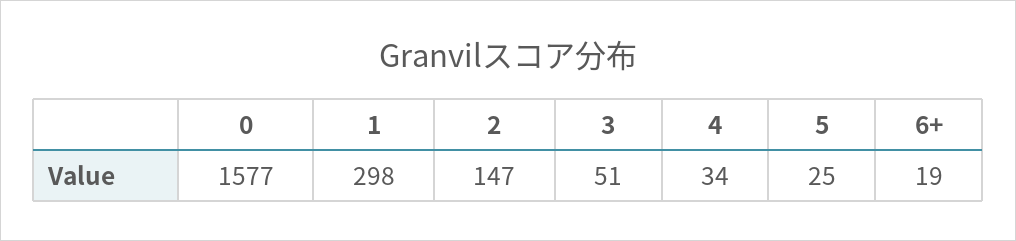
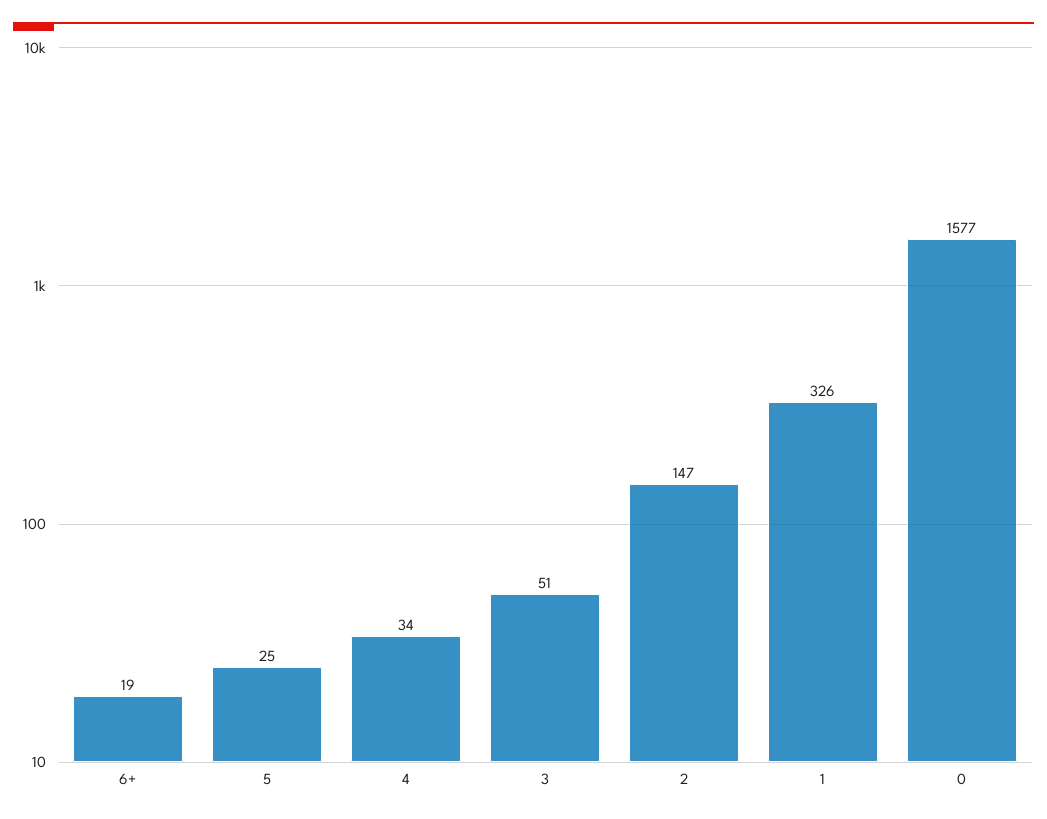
1: 298 -> 326

